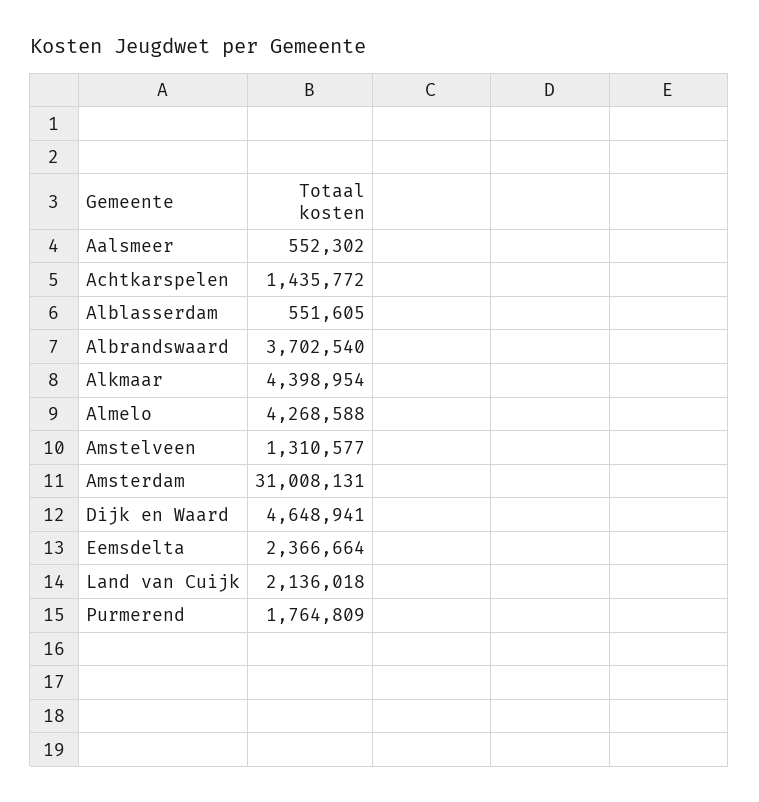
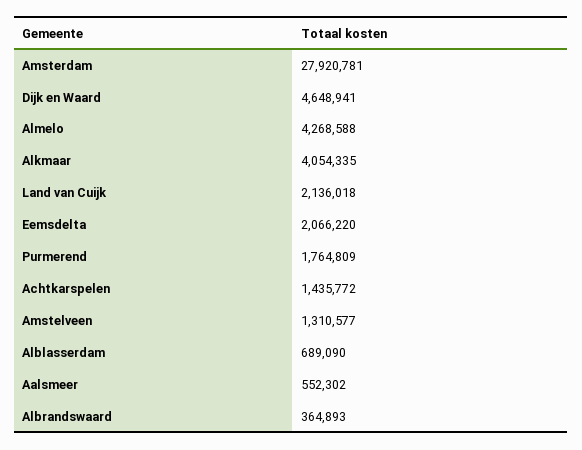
Alblasserdam: 551605 -> 689090
Albrandswaard: 3702540 -> 364893
Alkmaar: 4398954 -> 4054335
Amsterdam: 31008131 -> 27920781
Eemsdelta: 2366664 -> 2066220

